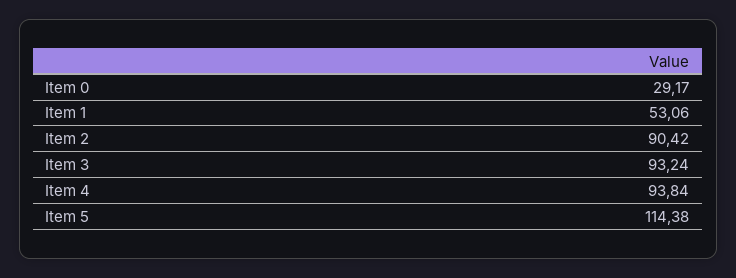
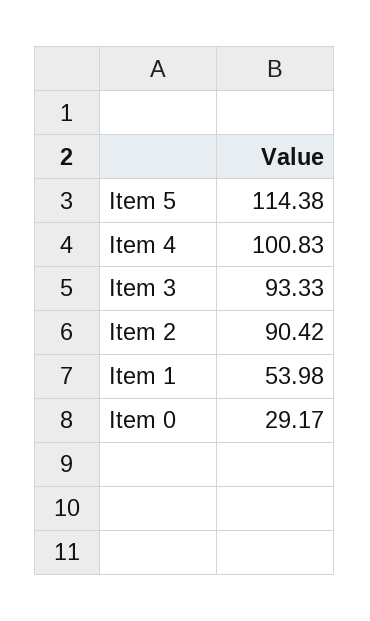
Item 1: 53.06 -> 53.98
Item 3: 93.24 -> 93.33
Item 4: 93.84 -> 100.83

